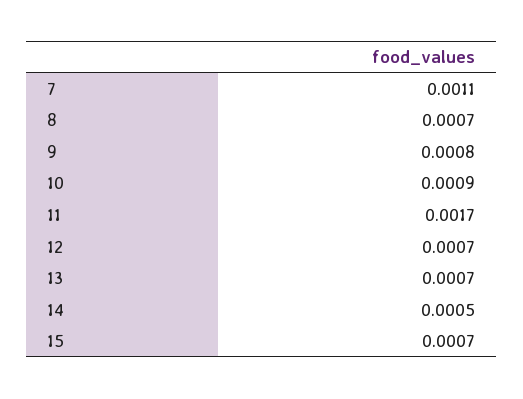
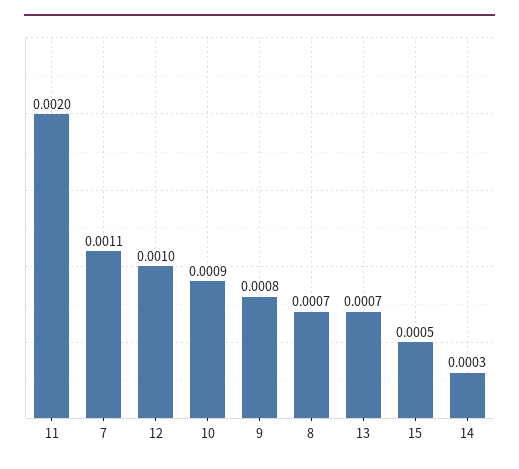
11: 0.0017 -> 0.002
12: 0.0007 -> 0.001
14: 0.0005 -> 0.0003
15: 0.0007 -> 0.0005

